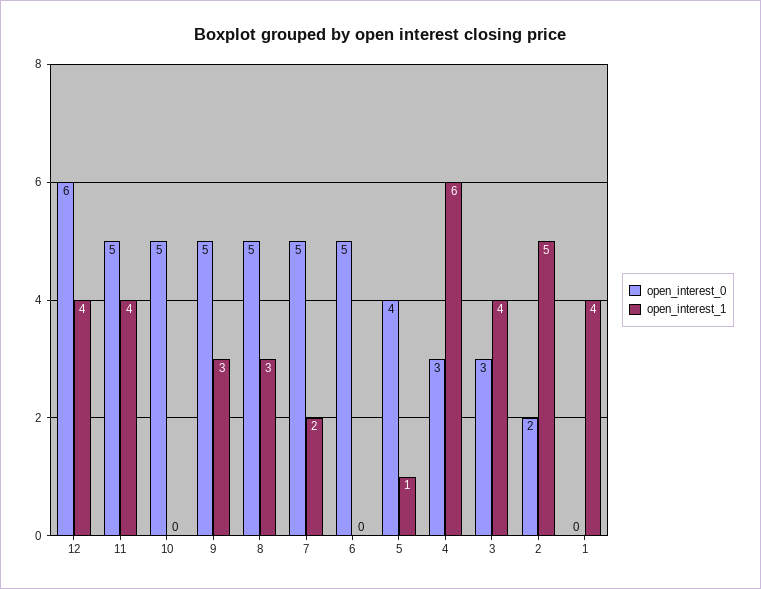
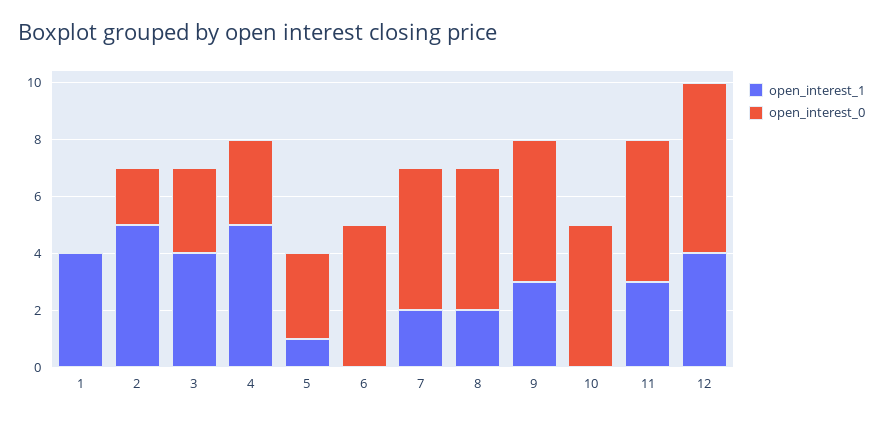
open_interest_1, 11: 4 -> 3
open_interest_1, 8: 3 -> 2
open_interest_0, 5: 4 -> 3
open_interest_1, 4: 6 -> 5

